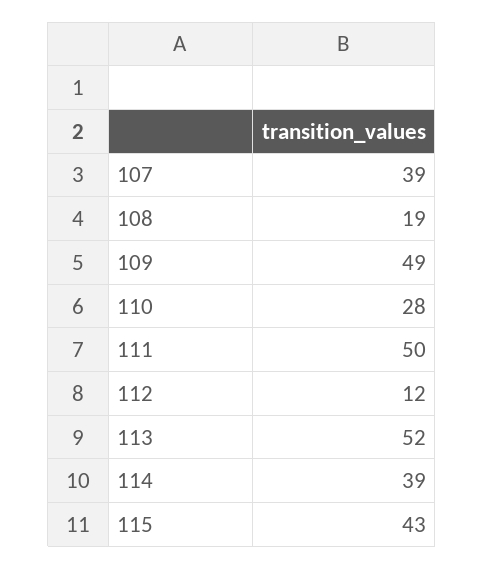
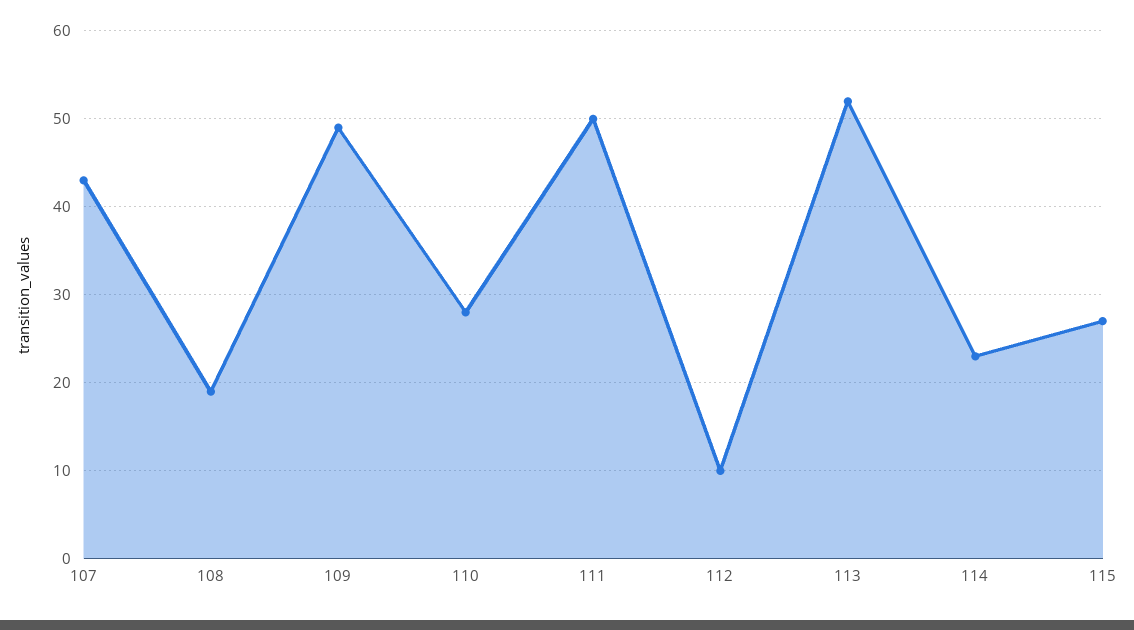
107: 39 -> 43
112: 12 -> 10
114: 39 -> 23
115: 43 -> 27

